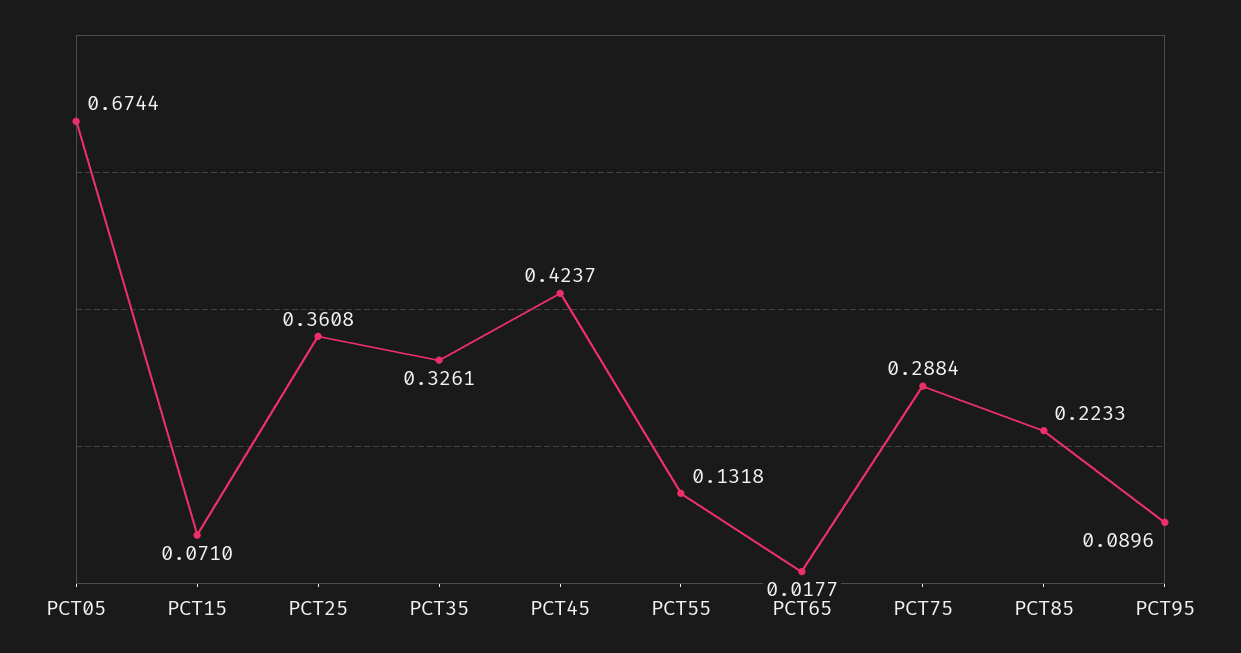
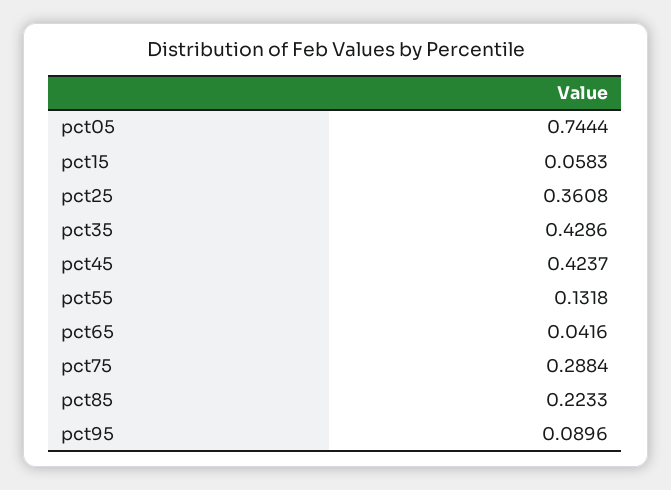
PCT05: 0.6744 -> 0.7444
PCT15: 0.071 -> 0.0583
PCT35: 0.3261 -> 0.4286
PCT65: 0.0177 -> 0.0416

